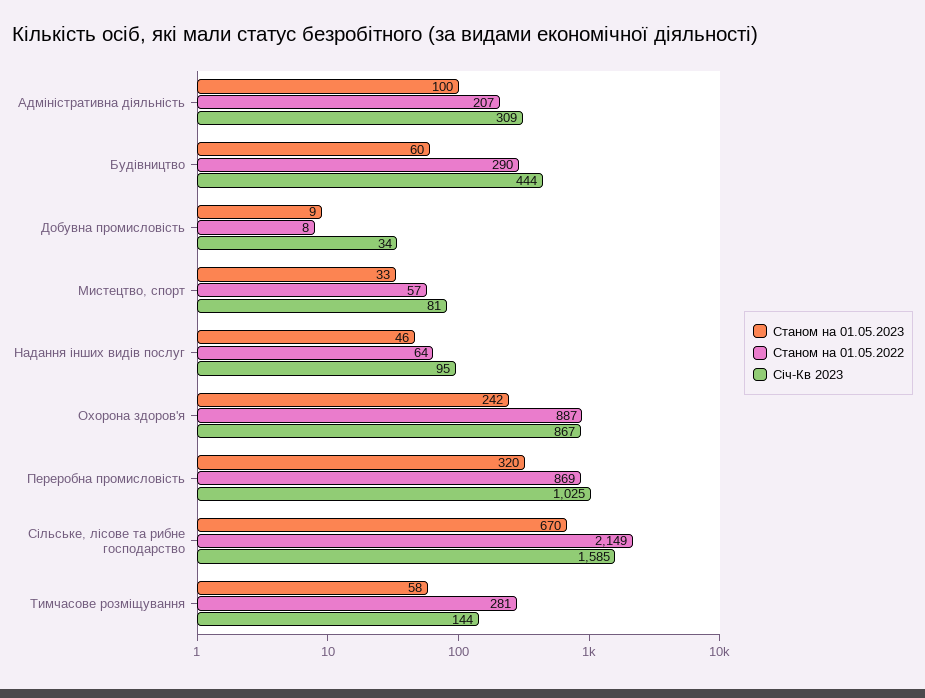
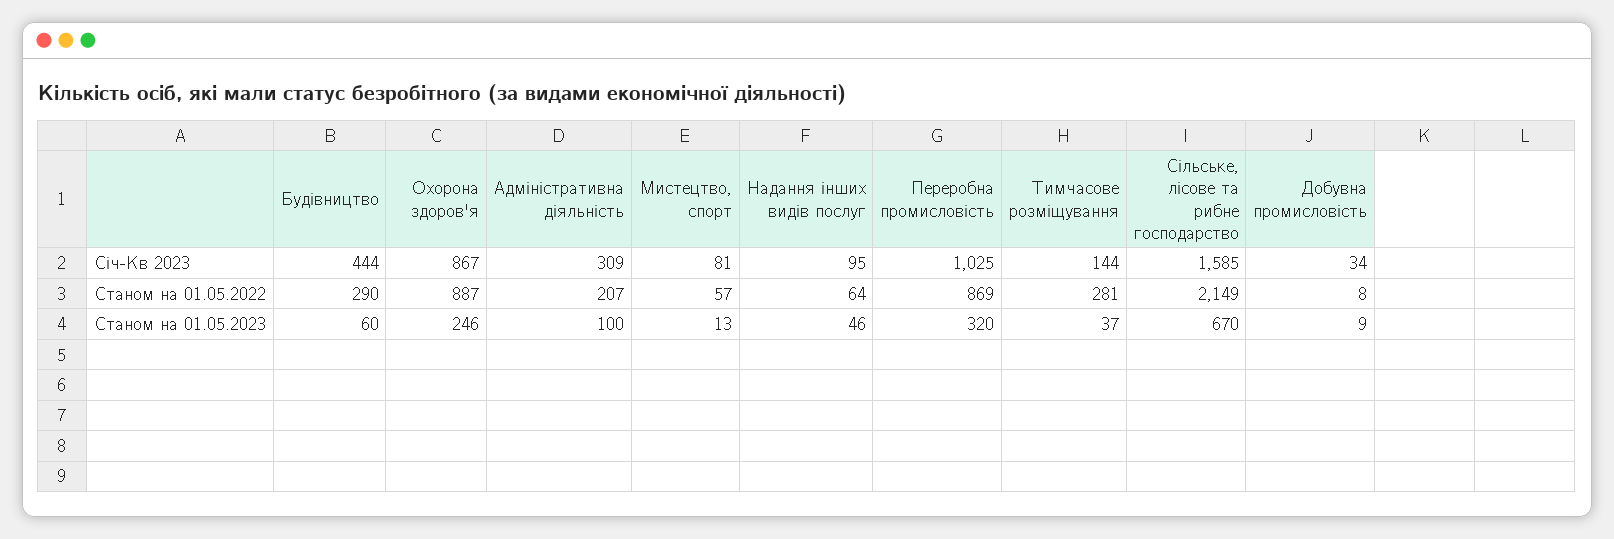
Станом на 01.05.2023, Мистецтво, спорт: 33 -> 13
Станом на 01.05.2023, Охорона здоров'я: 242 -> 246
Станом на 01.05.2023, Тимчасове розміщування: 58 -> 37

